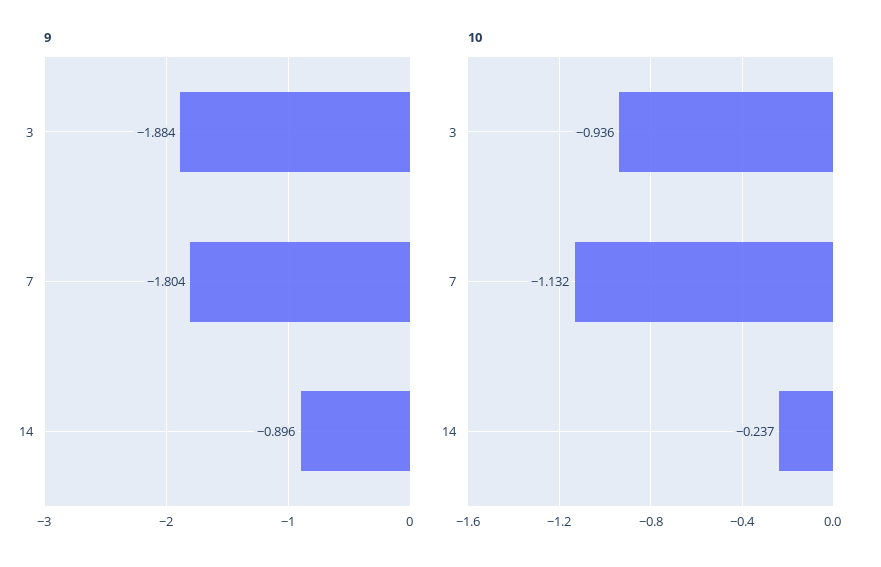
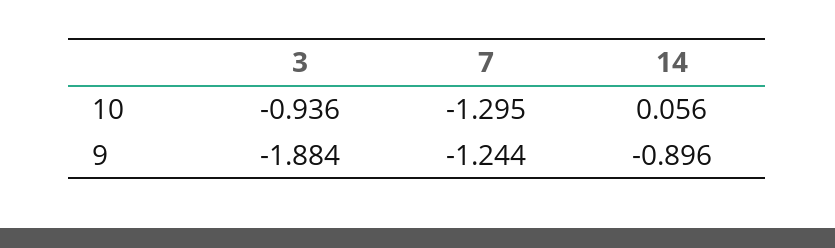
9, 7: -1.804 -> -1.244
10, 7: -1.132 -> -1.295
10, 14: -0.237 -> 0.056

